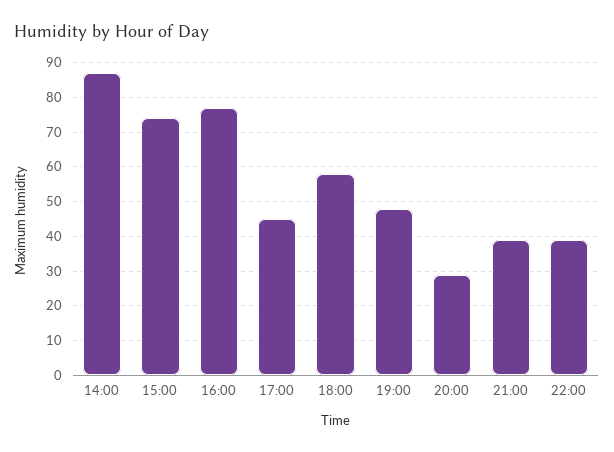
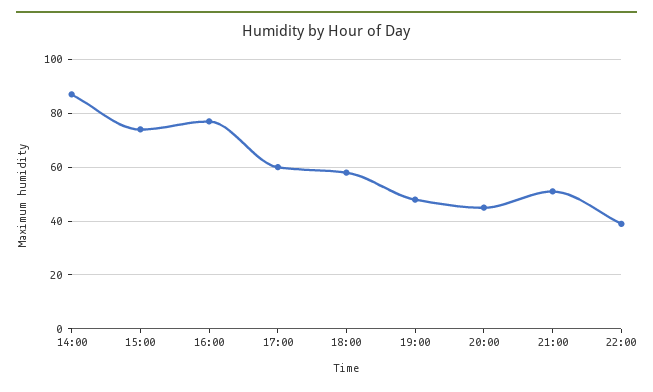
17:00: 45 -> 60
20:00: 30 -> 45
21:00: 40 -> 50

